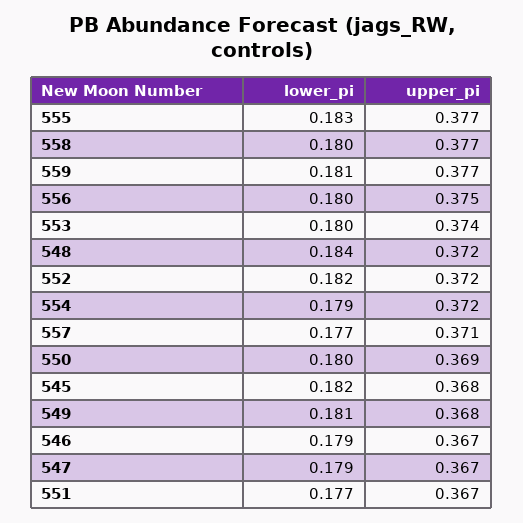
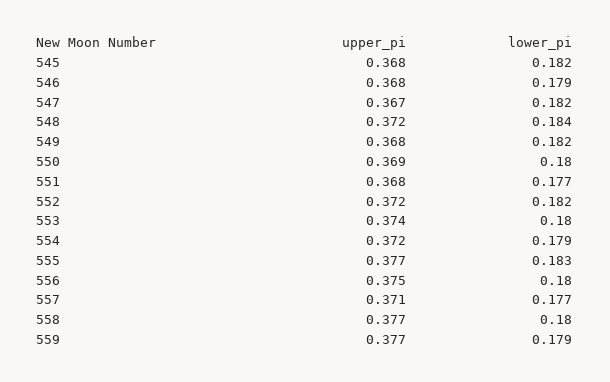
lower_pi, 559: 0.181 -> 0.179
lower_pi, 549: 0.181 -> 0.182
upper_pi, 546: 0.367 -> 0.368
lower_pi, 547: 0.179 -> 0.182
upper_pi, 551: 0.367 -> 0.368

